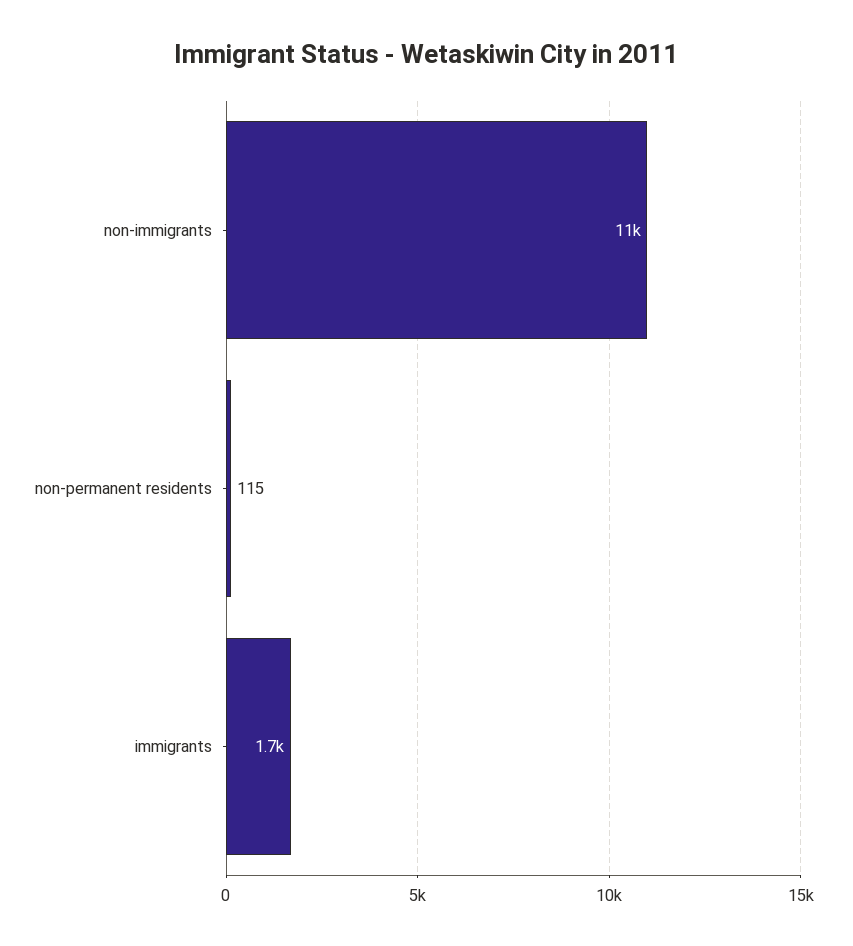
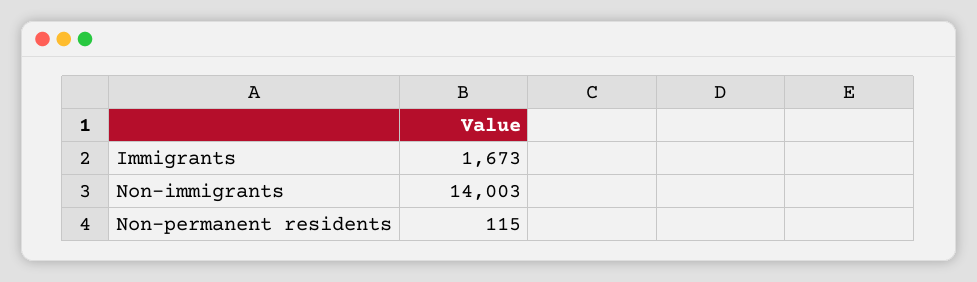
non-immigrants: 11000 -> 14003

